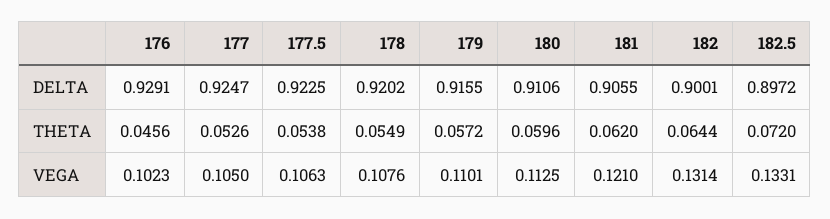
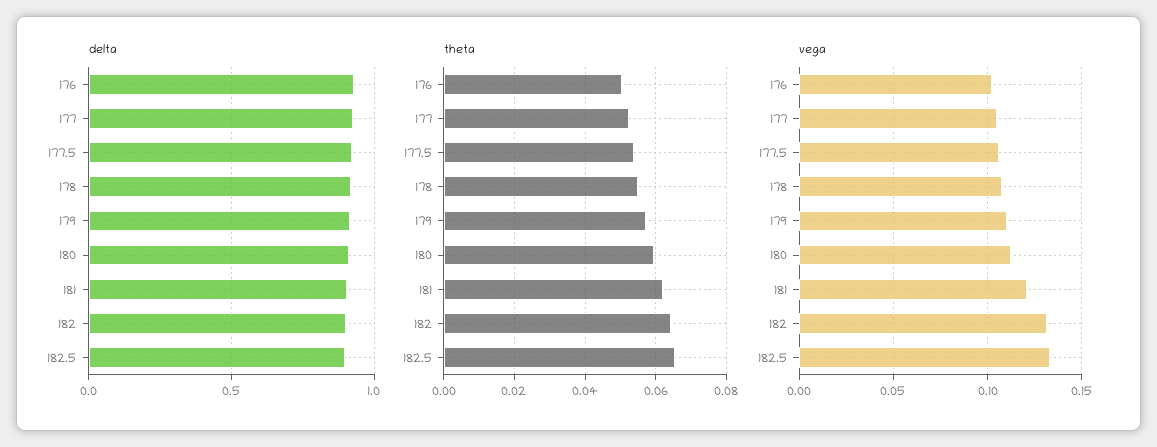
THETA, 176: 0.0456 -> 0.05
THETA, 182.5: 0.072 -> 0.066

